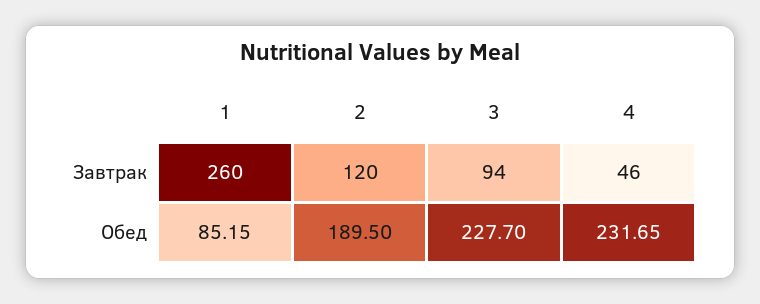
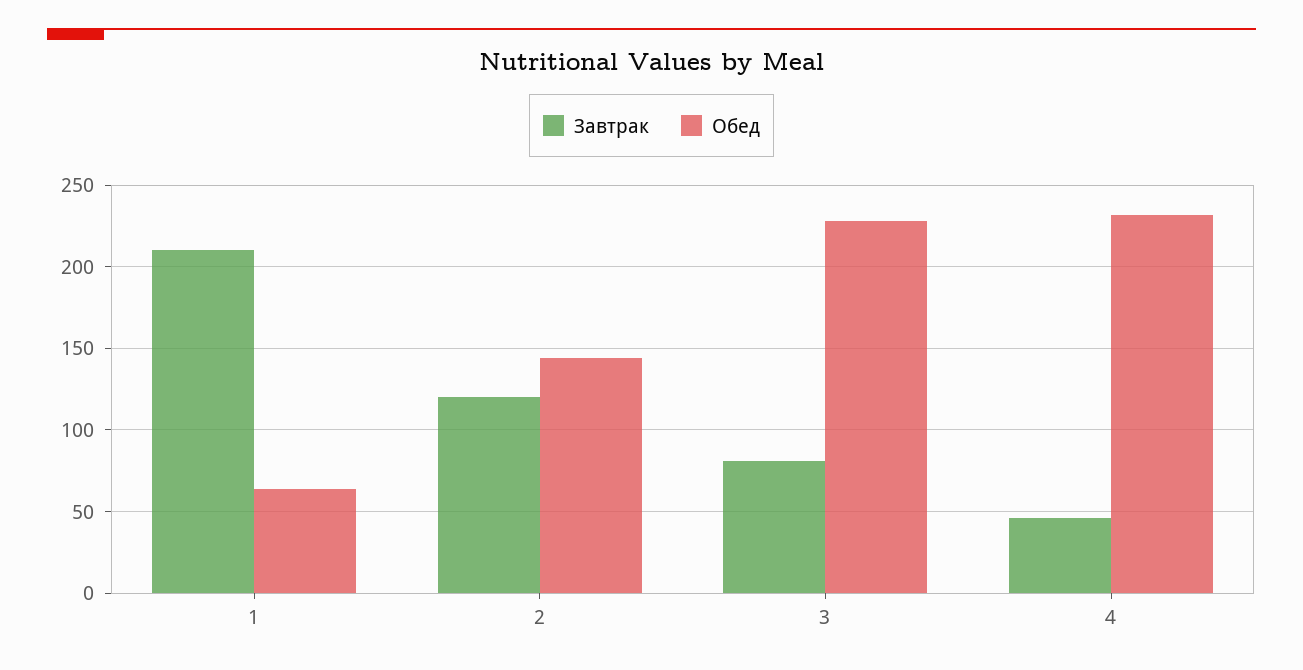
Завтрак, 1: 260 -> 210
Завтрак, 3: 94 -> 80
Обед, 1: 85.15 -> 65
Обед, 2: 189.5 -> 145

